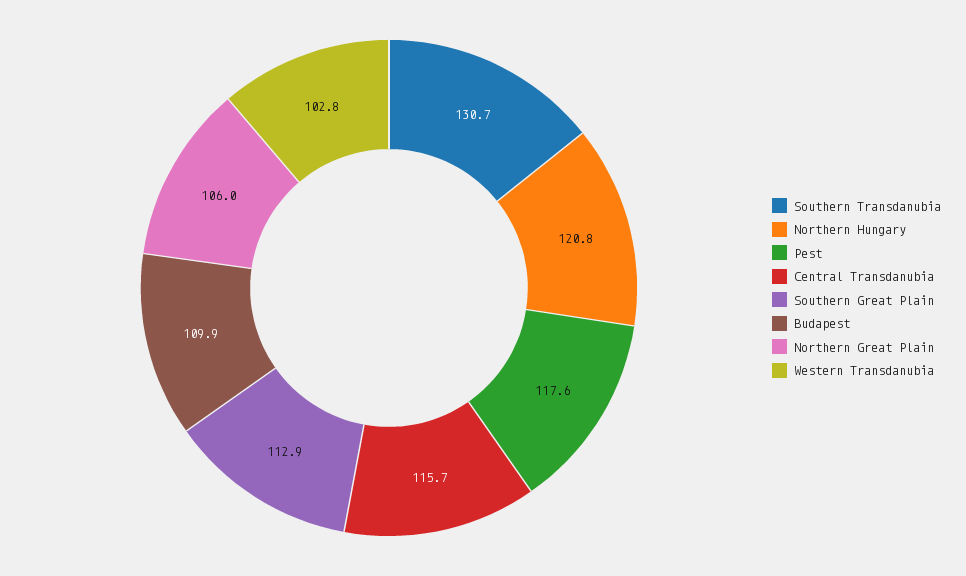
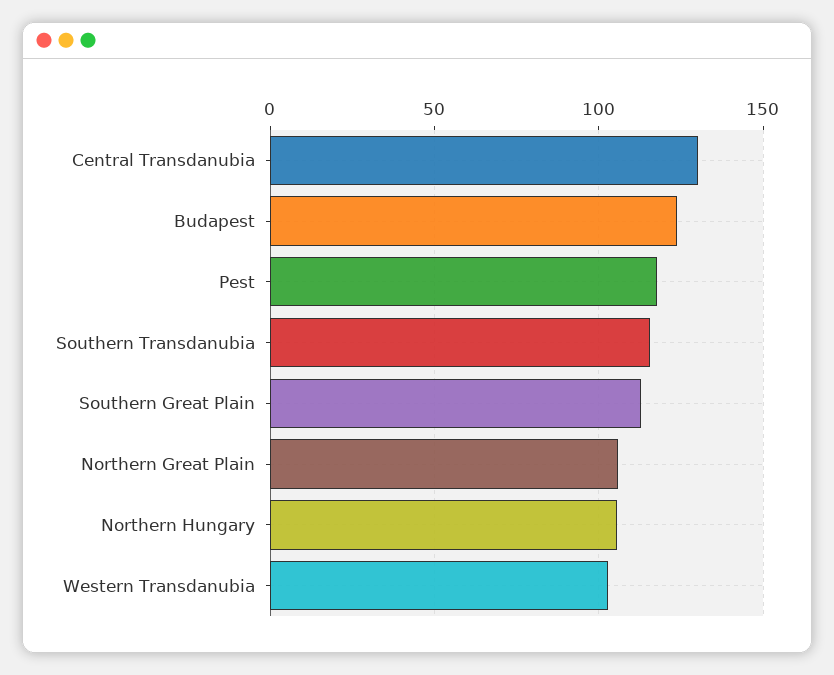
Southern Transdanubia: 130.7 -> 115
Northern Hungary: 120.8 -> 105
Central Transdanubia: 115.7 -> 130
Budapest: 109.9 -> 125

